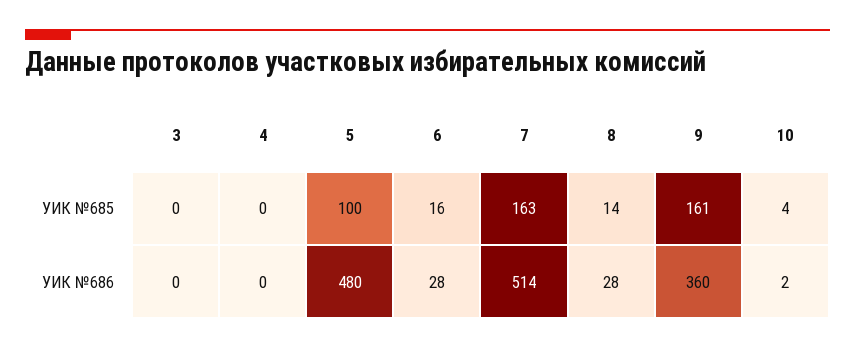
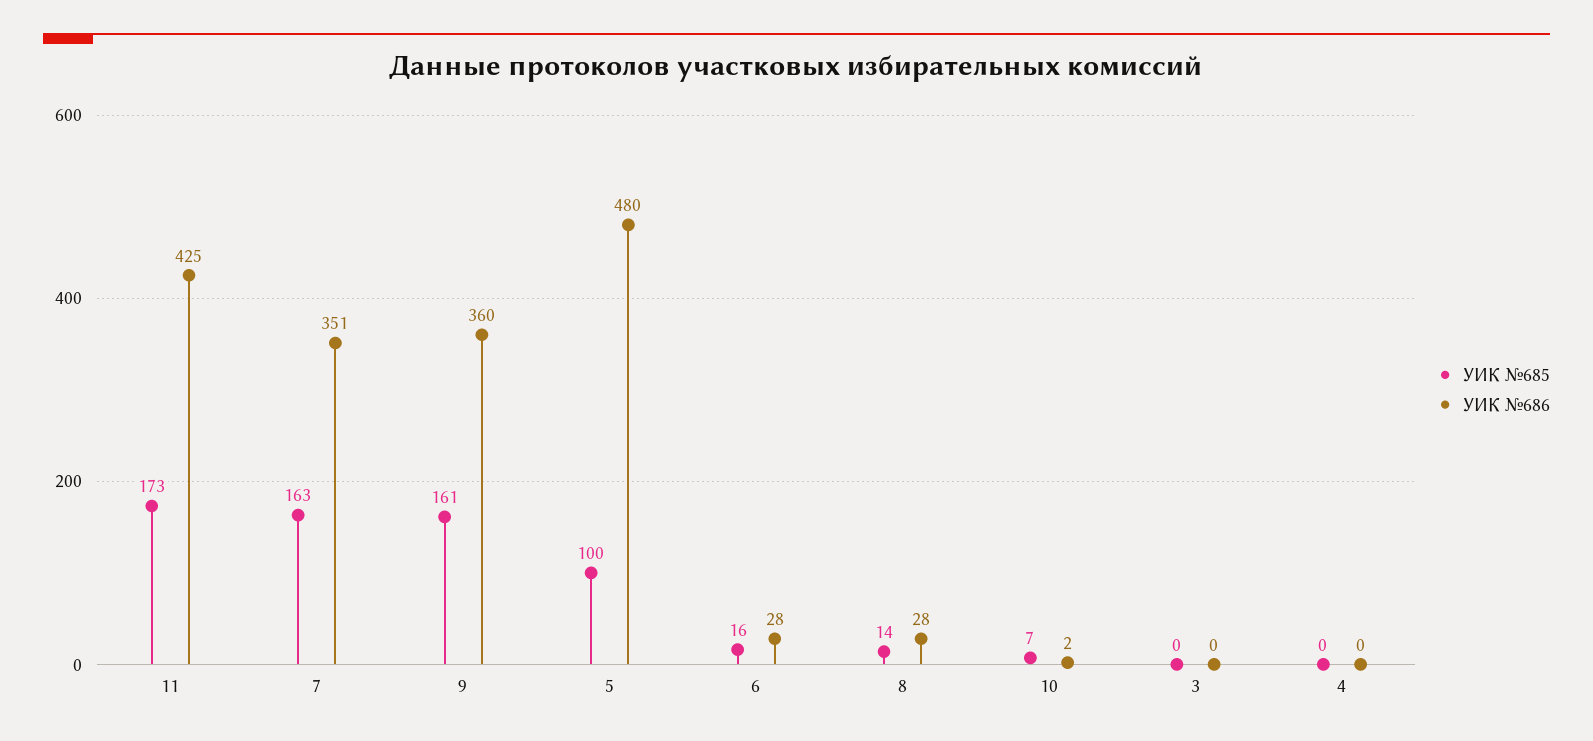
УИК №685, 10: 4 -> 7
УИК №686, 7: 514 -> 351
УИК №685, 11: none -> 173
УИК №686, 11: none -> 425

